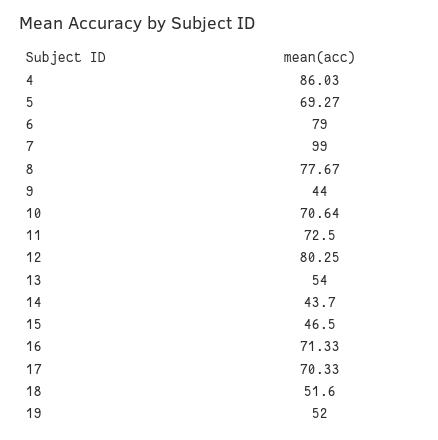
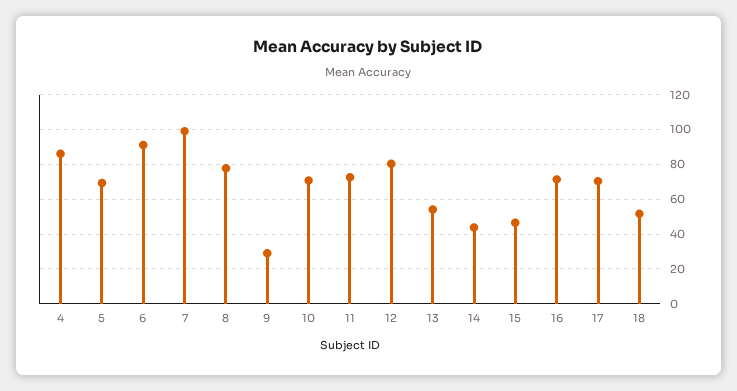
6: 79 -> 90
9: 44 -> 30
19: 52 -> none

